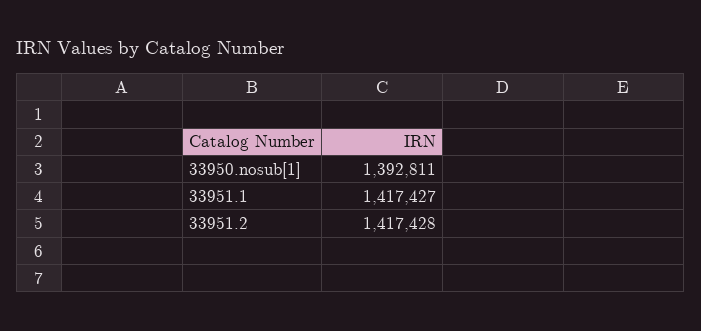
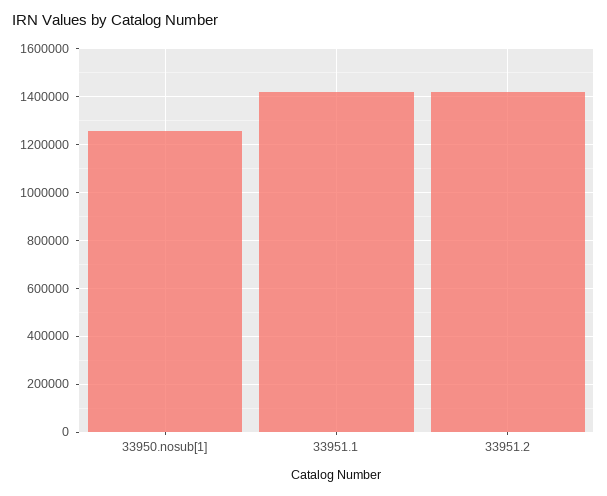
33950.nosub[1]: 1392811 -> 1250000

